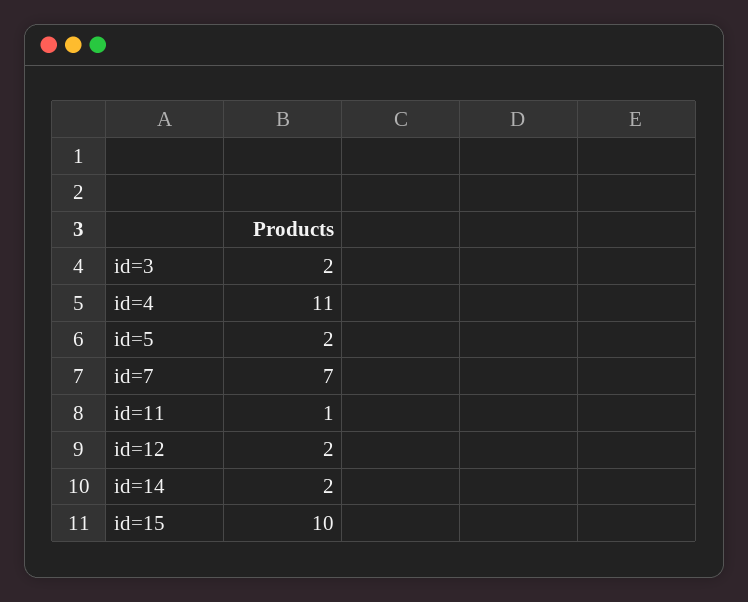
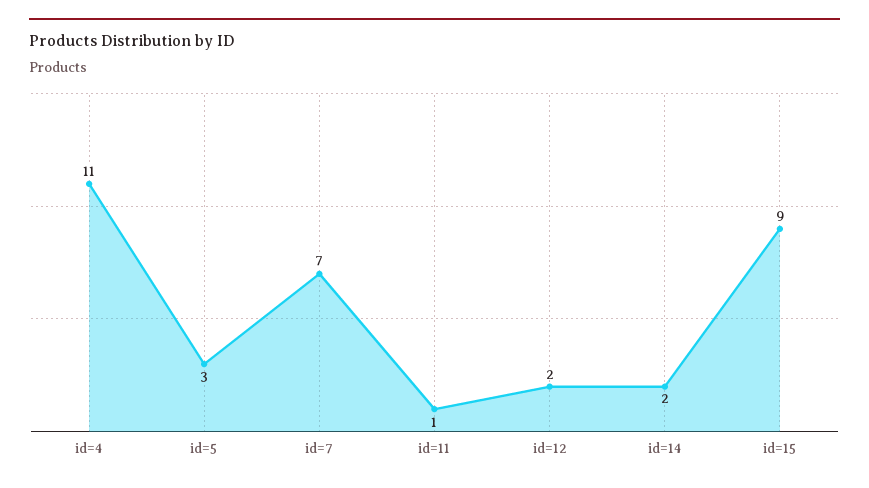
id=3: 2 -> none
id=5: 2 -> 3
id=15: 10 -> 9

